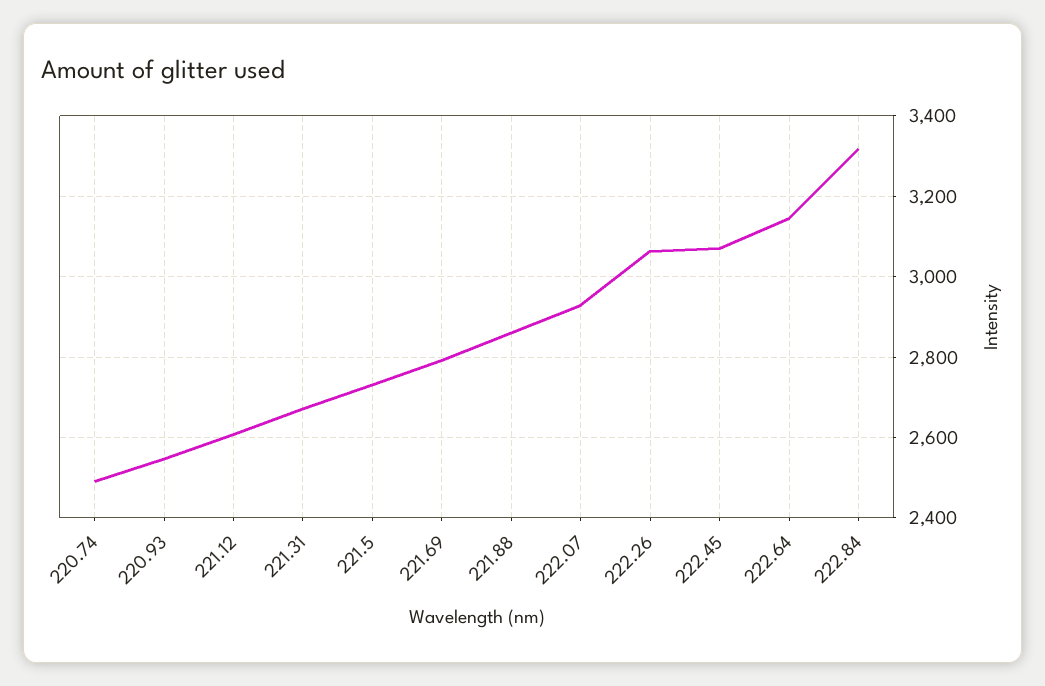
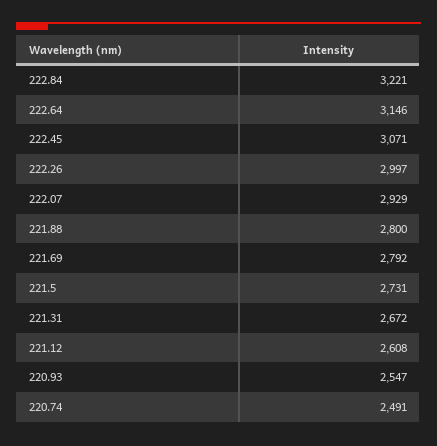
221.88: 2860 -> 2800
222.26: 3060 -> 2997
222.84: 3320 -> 3221

